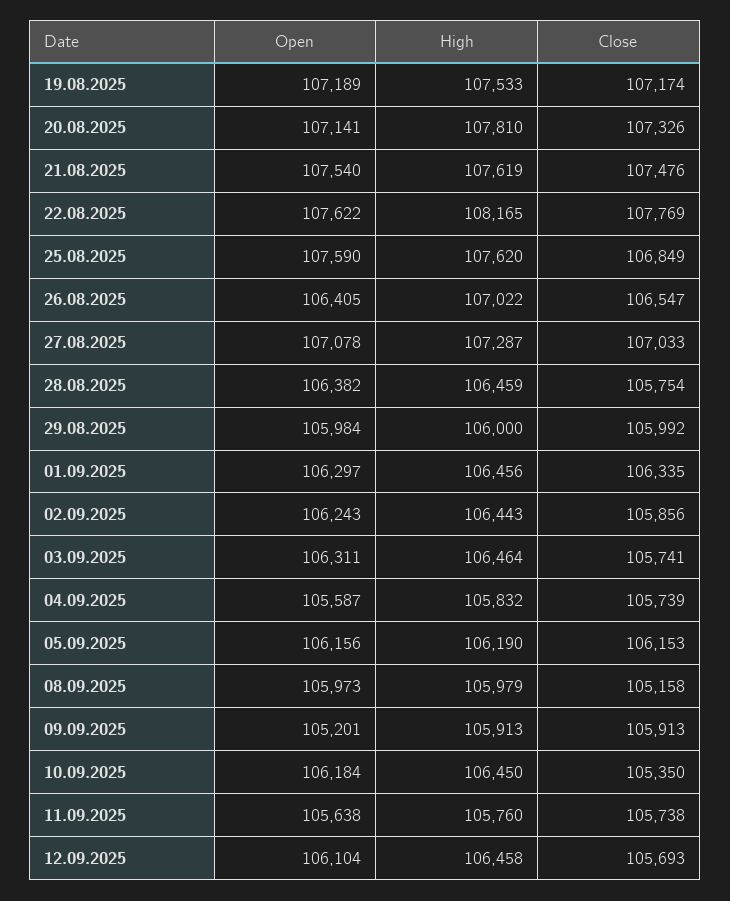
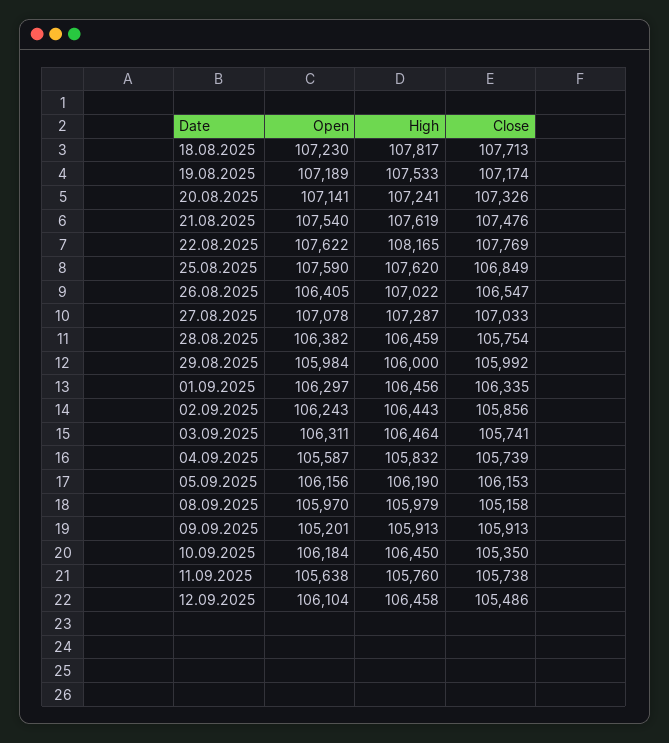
High, 20.08.2025: 107810 -> 107241
Open, 08.09.2025: 105973 -> 105970
Close, 12.09.2025: 105693 -> 105486
Open, 18.08.2025: none -> 107230
High, 18.08.2025: none -> 107817
Close, 18.08.2025: none -> 107713

